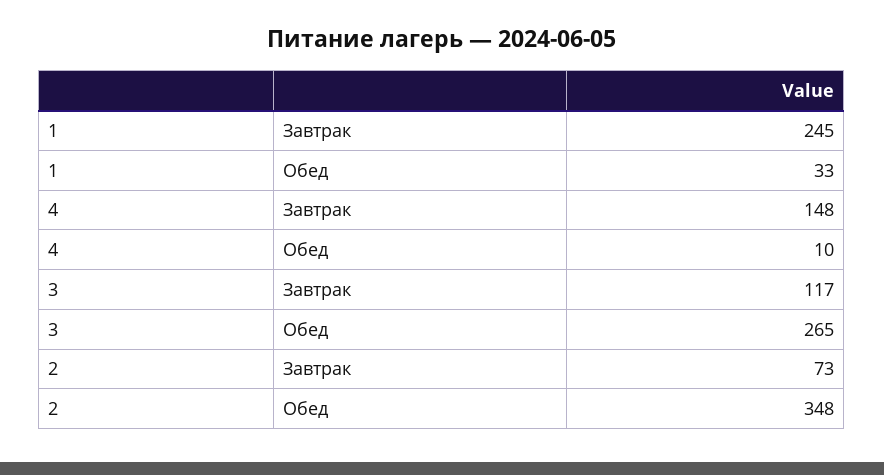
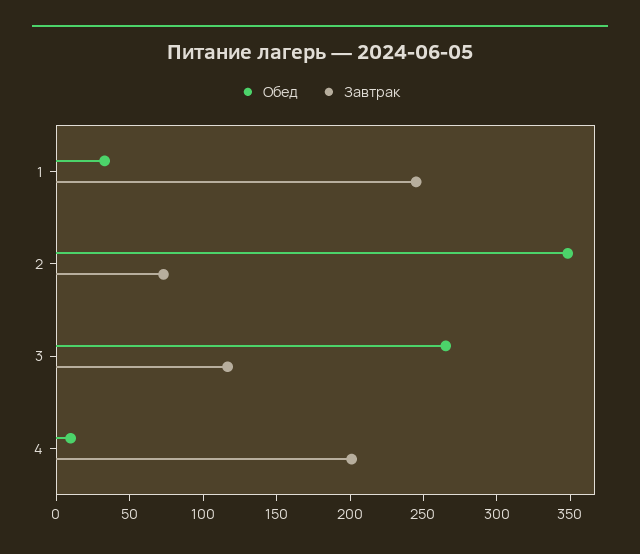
Завтрак, 4: 148 -> 200

